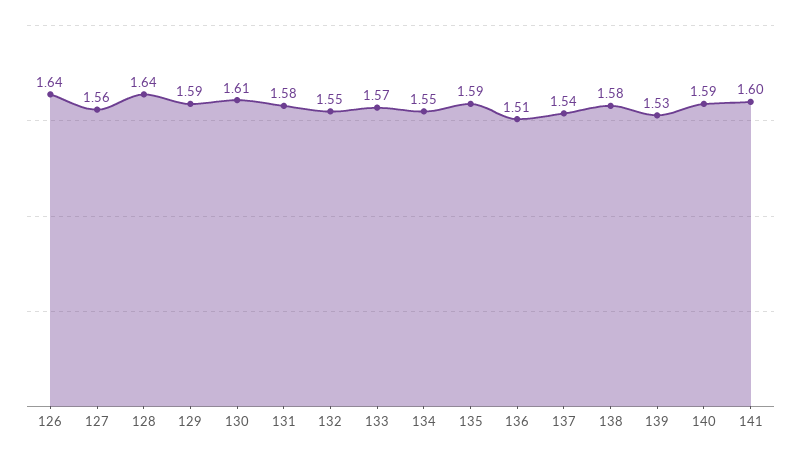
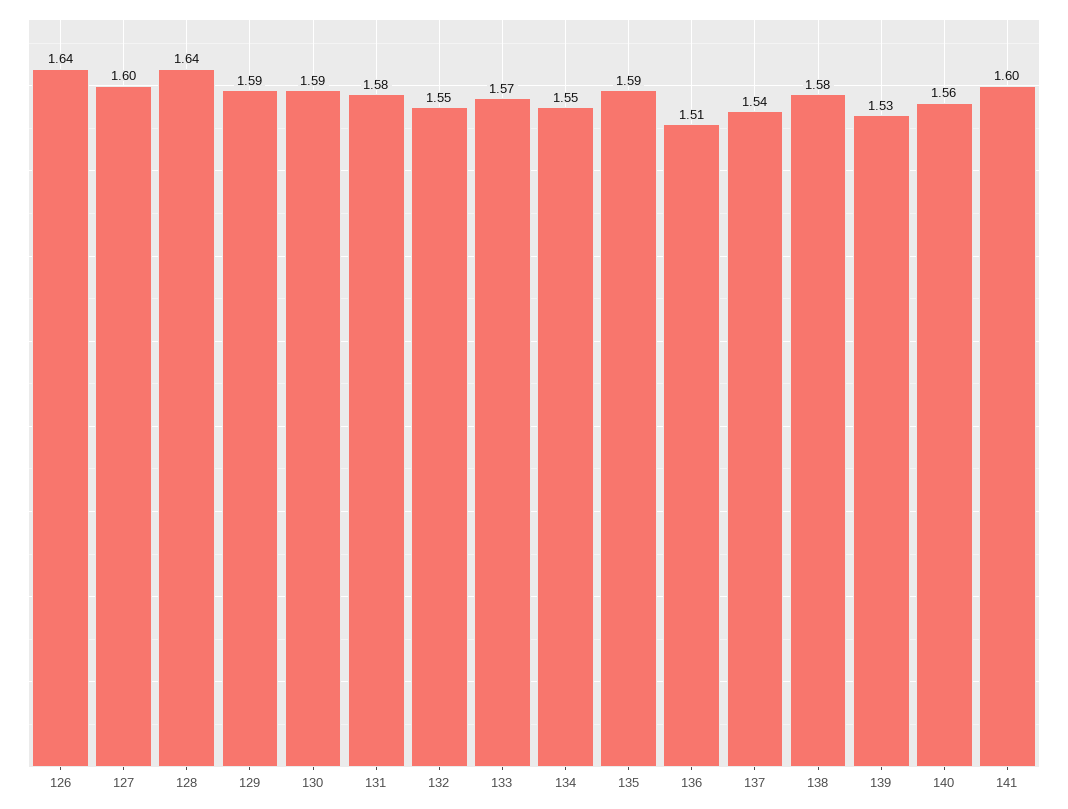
127: 1.56 -> 1.6
130: 1.61 -> 1.59
140: 1.59 -> 1.56

